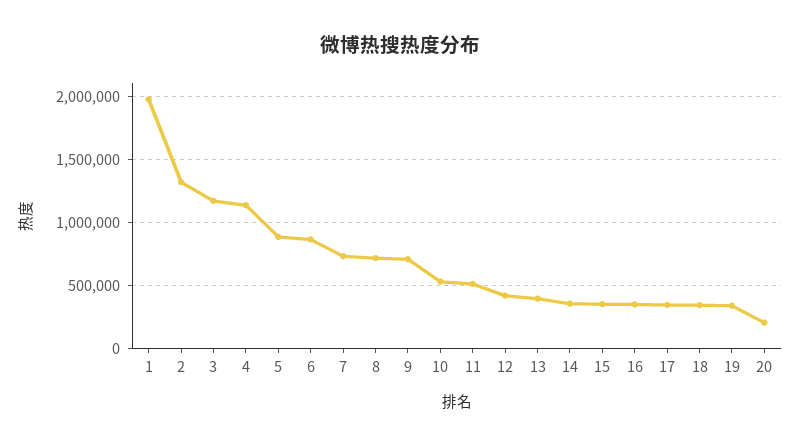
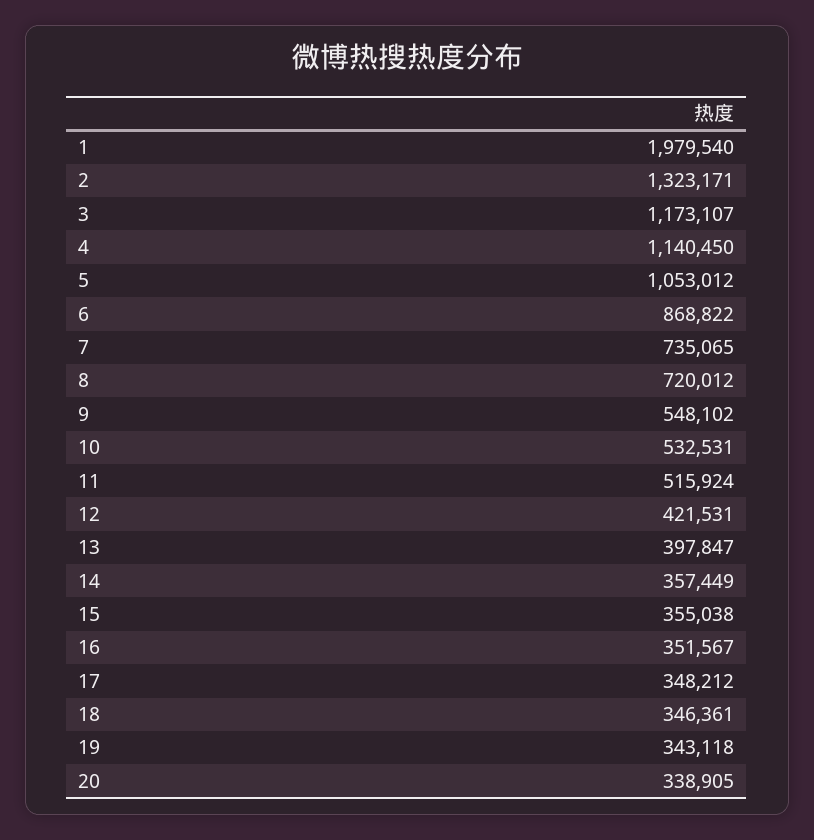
5: 900000 -> 1053012
9: 700000 -> 548102
20: 200000 -> 338905

